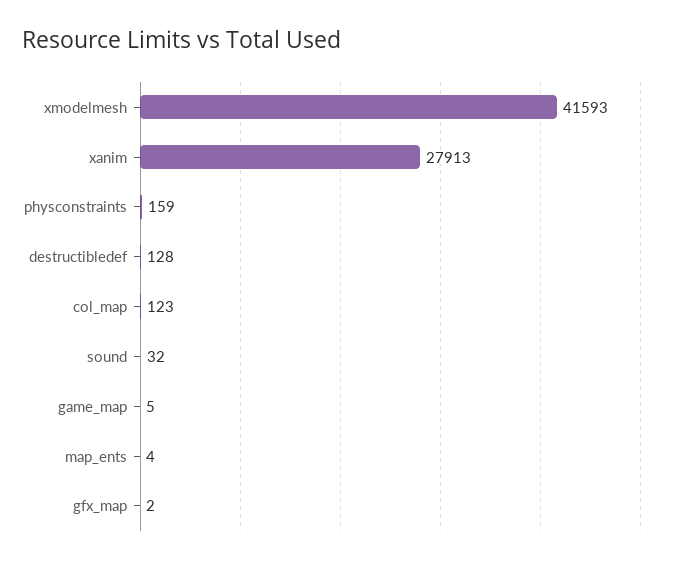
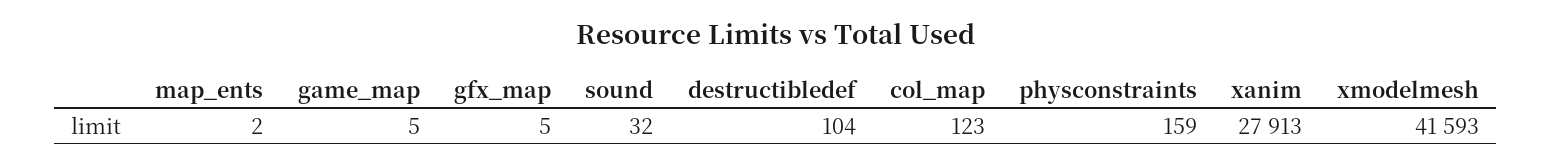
destructibledef: 128 -> 104
map_ents: 4 -> 2
gfx_map: 2 -> 5

